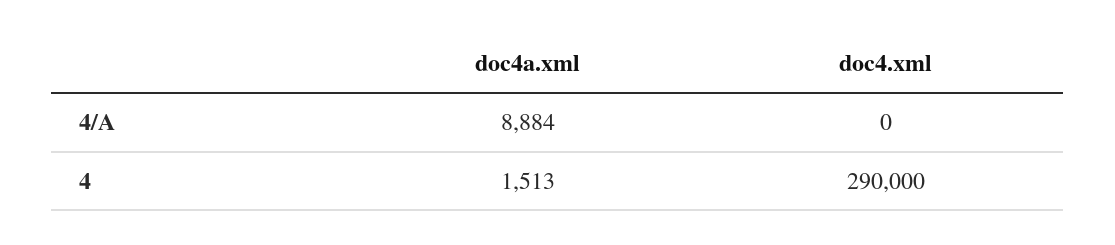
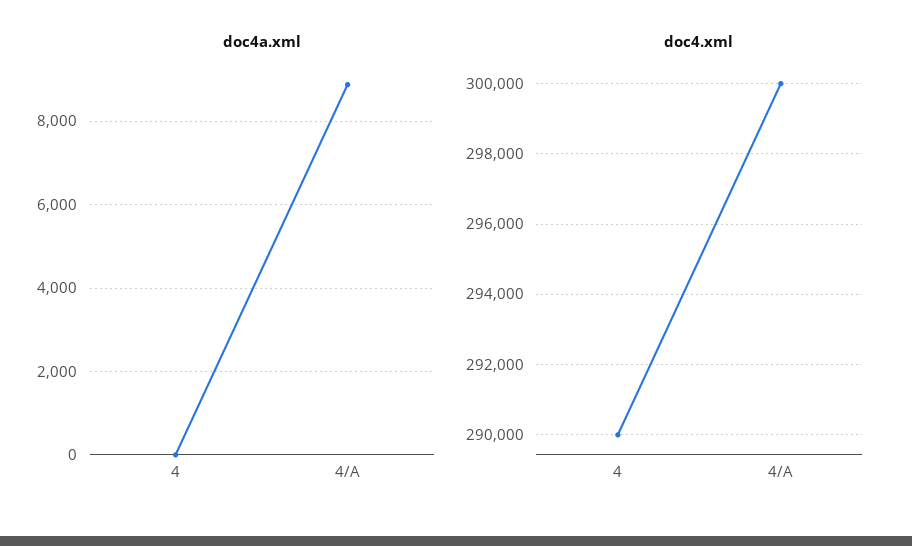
doc4.xml, 4/A: 0 -> 300000
doc4a.xml, 4: 1513 -> 0

